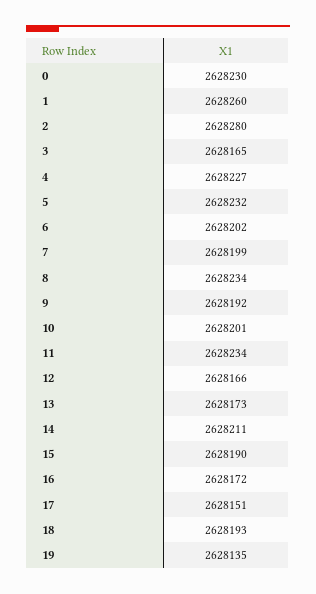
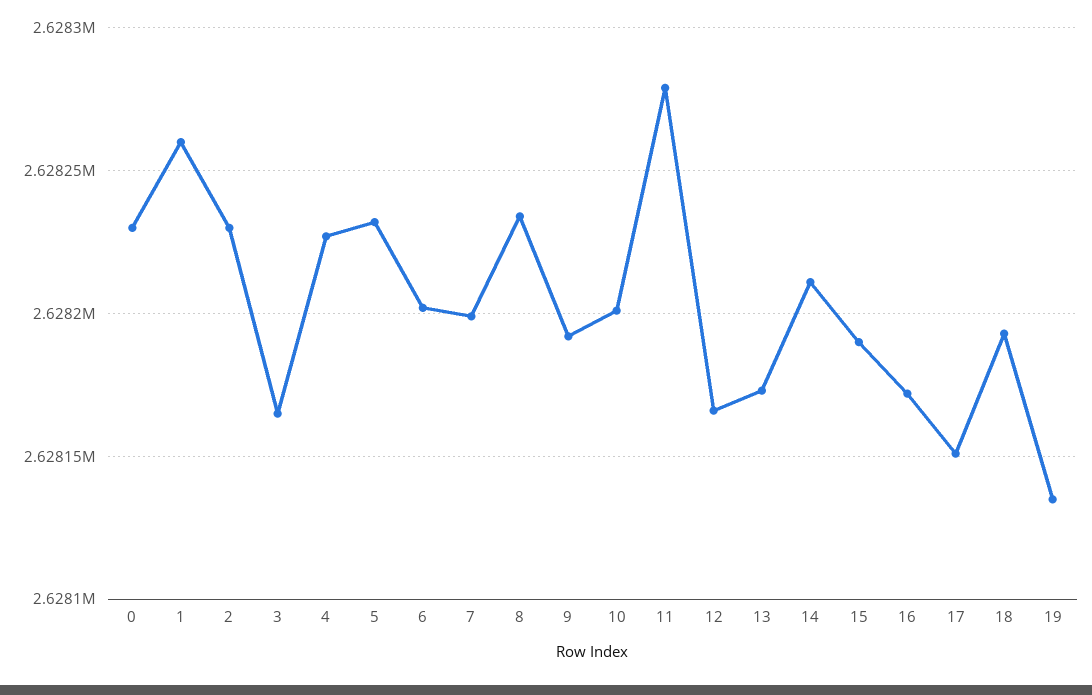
2: 2628280 -> 2628230
11: 2628234 -> 2628280

